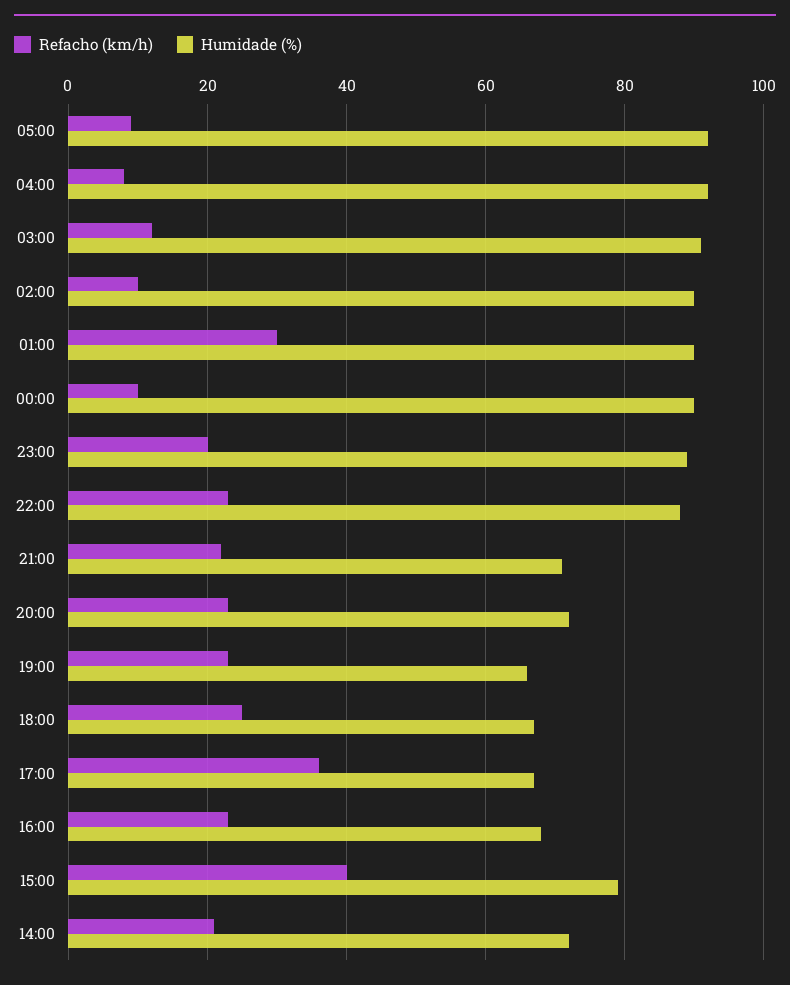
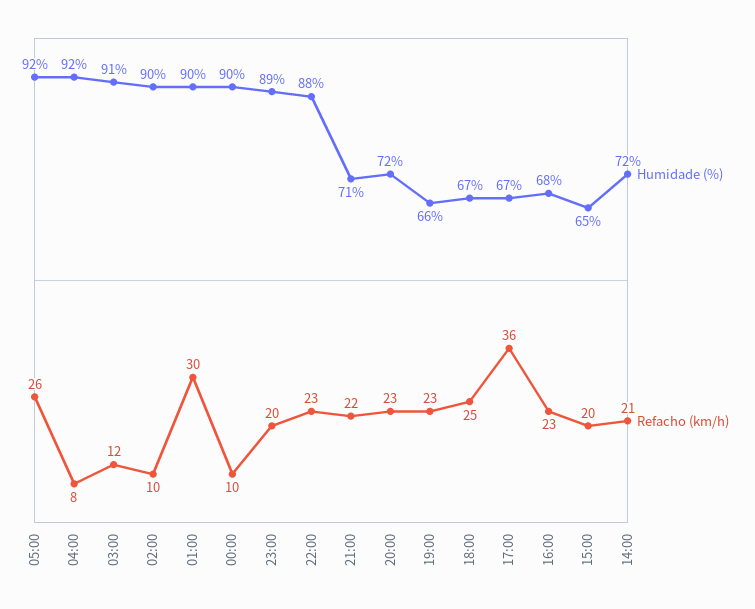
Refacho (km/h), 05:00: 10 -> 26
Refacho (km/h), 15:00: 40 -> 20
Humidade (%), 15:00: 80 -> 65

